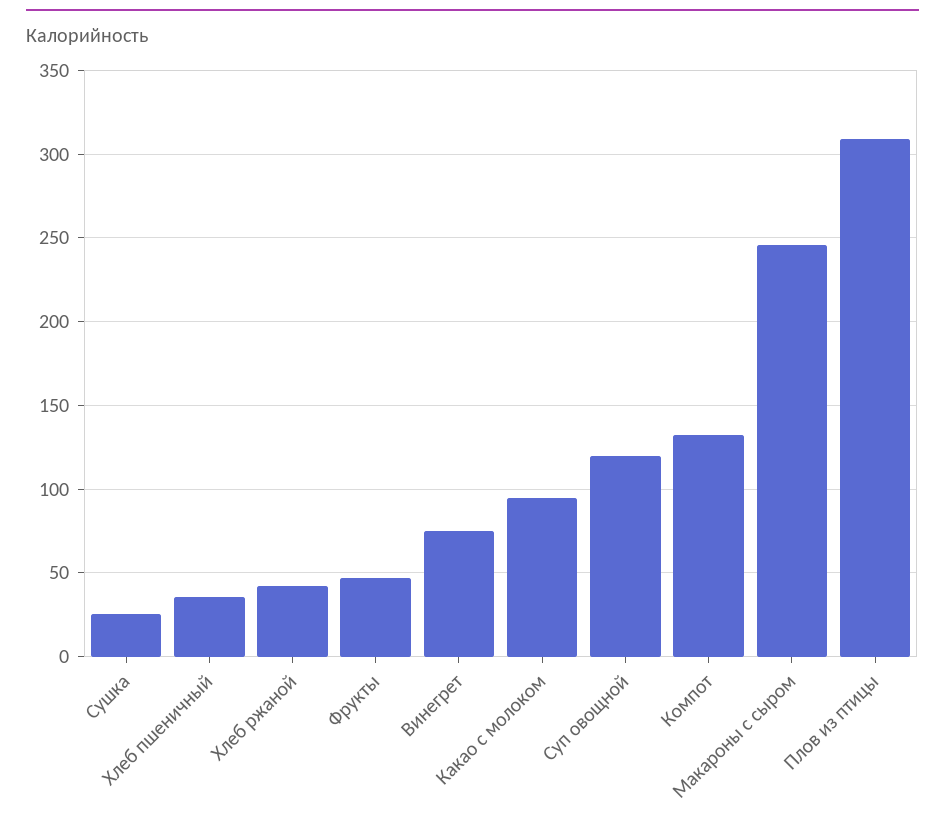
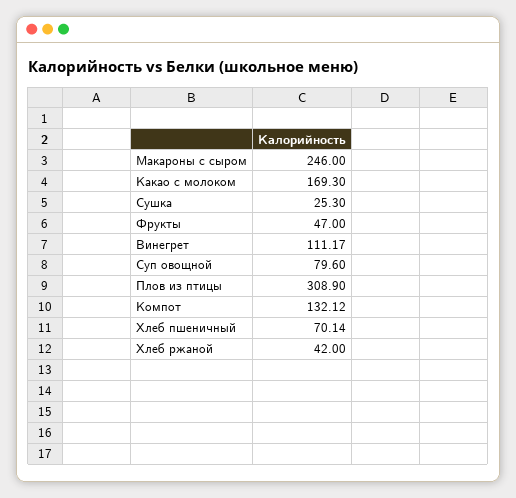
Хлеб пшеничный: 35 -> 70.14
Винегрет: 75 -> 111.17
Какао с молоком: 95 -> 169.3
Суп овощной: 120 -> 79.6

